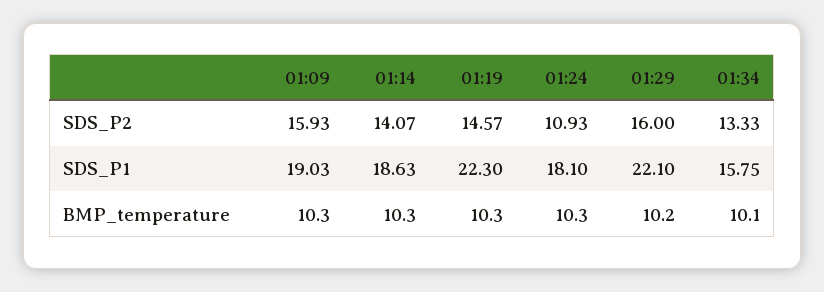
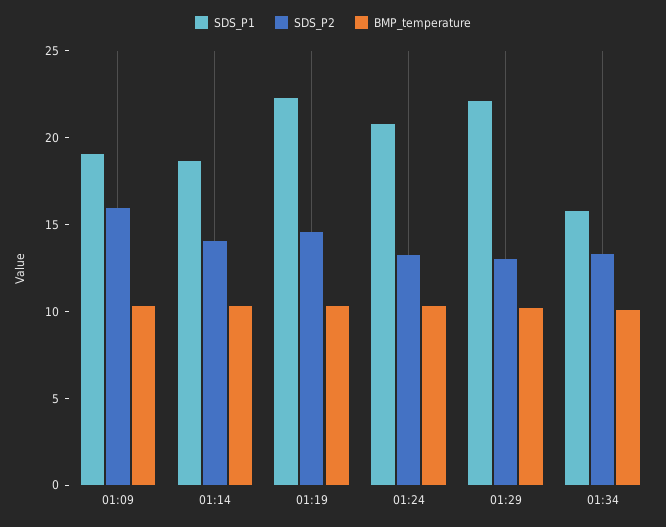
SDS_P2, 01:24: 10.93 -> 13
SDS_P2, 01:29: 16 -> 13
SDS_P1, 01:24: 18.1 -> 21

